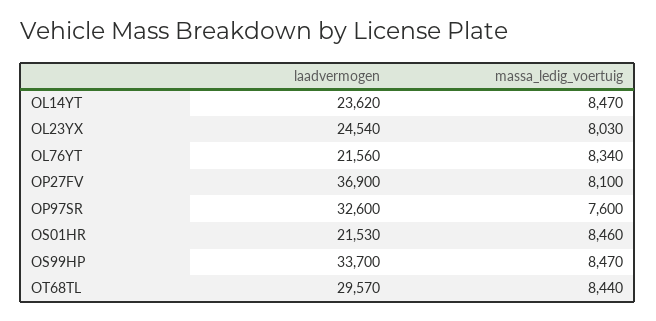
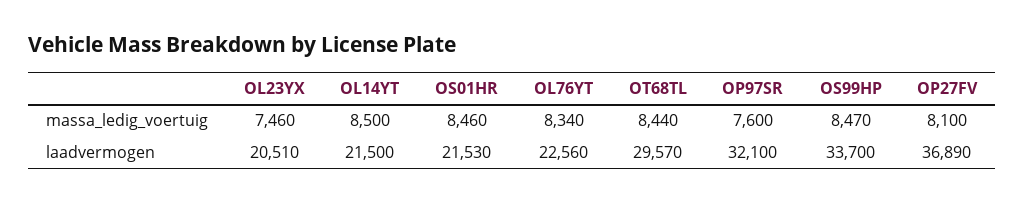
laadvermogen, OL14YT: 23620 -> 21500
massa_ledig_voertuig, OL14YT: 8470 -> 8500
laadvermogen, OL23YX: 24540 -> 20510
massa_ledig_voertuig, OL23YX: 8030 -> 7460
laadvermogen, OL76YT: 21560 -> 22560
laadvermogen, OP27FV: 36900 -> 36890
laadvermogen, OP97SR: 32600 -> 32100

